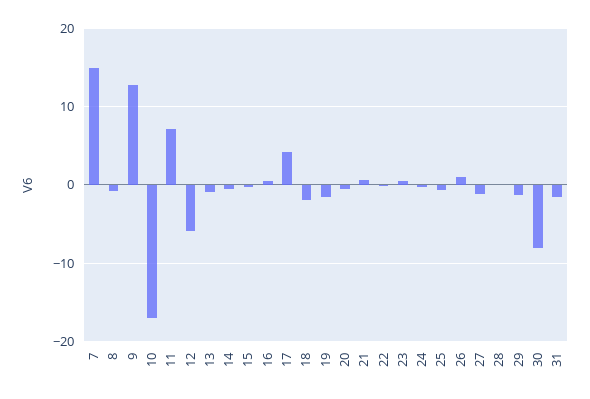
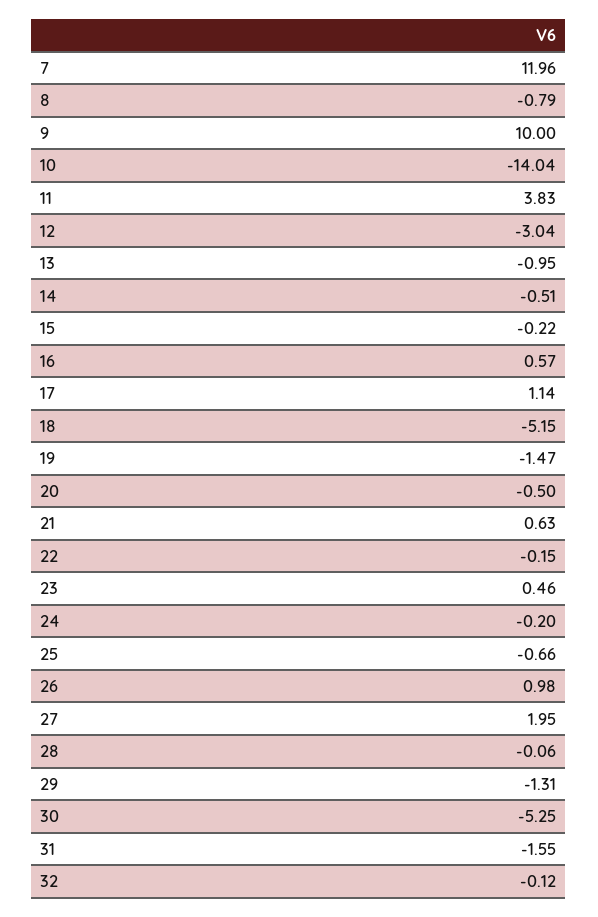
7: 15 -> 11.96
9: 13 -> 10
10: -17 -> -14.04
11: 7 -> 3.83
12: -6 -> -3.04
17: 4 -> 1.14
18: -2 -> -5.15
27: -1 -> 1.95
30: -8 -> -5.25
32: none -> -0.12

